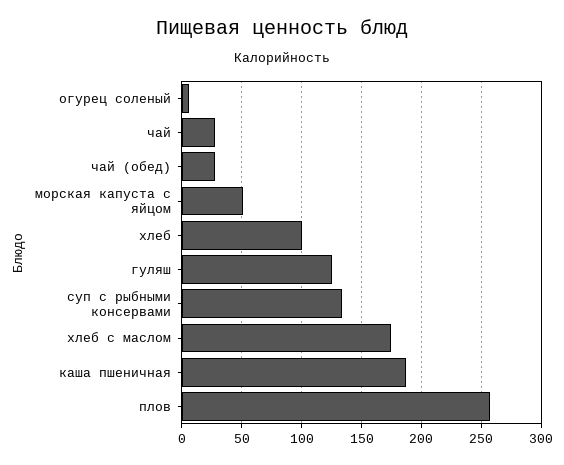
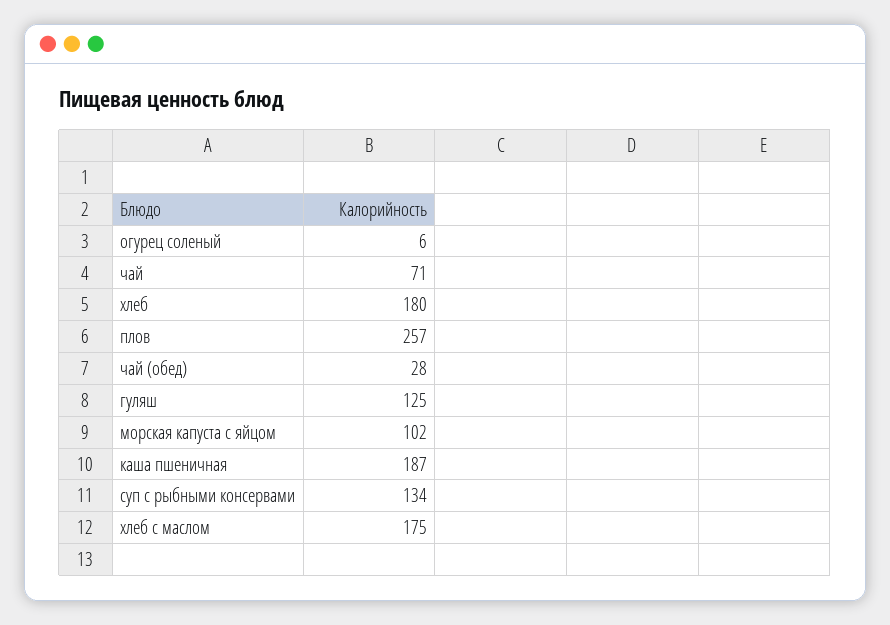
чай: 30 -> 71
морская капуста с яйцом: 50 -> 102
хлеб: 100 -> 180

